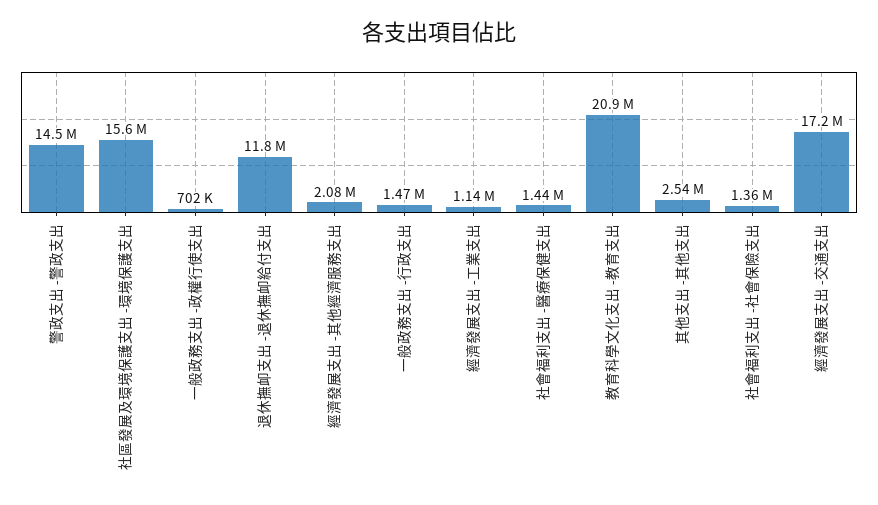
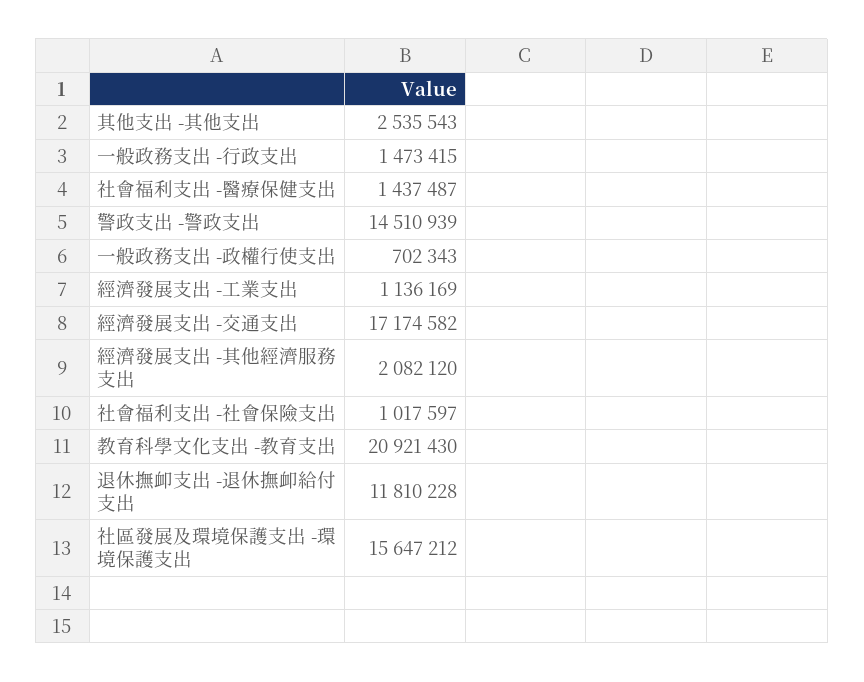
社會福利支出 -社會保險支出: 1360000 -> 1017597

